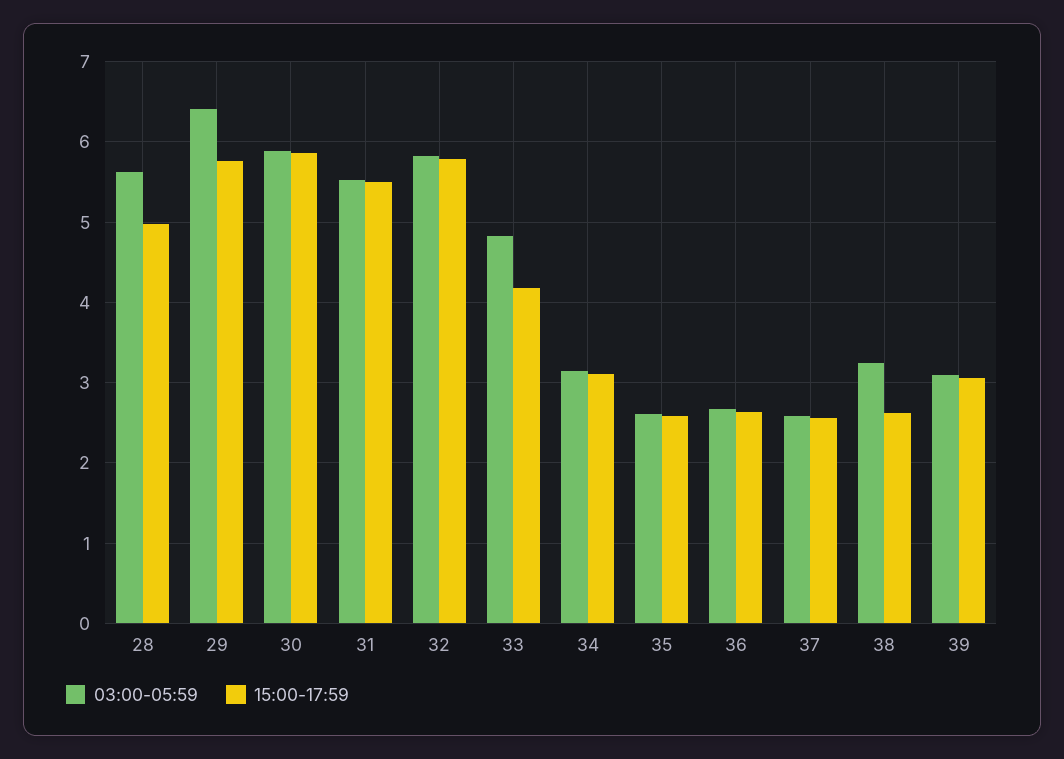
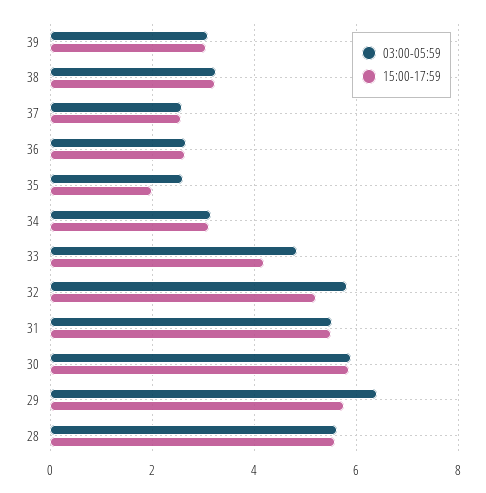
15:00-17:59, 28: 5 -> 5.6
15:00-17:59, 32: 5.8 -> 5.2
15:00-17:59, 35: 2.6 -> 2
15:00-17:59, 38: 2.6 -> 3.2

